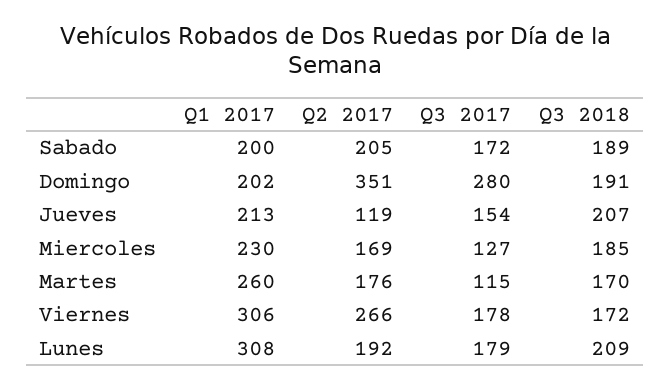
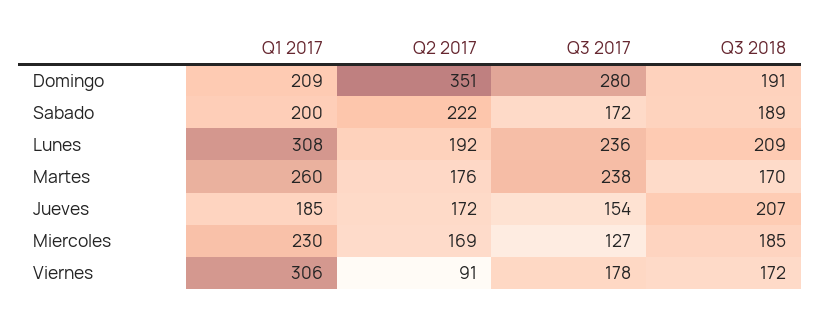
Q2 2017, Sabado: 205 -> 222
Q1 2017, Domingo: 202 -> 209
Q1 2017, Jueves: 213 -> 185
Q2 2017, Jueves: 119 -> 172
Q3 2017, Martes: 115 -> 238
Q2 2017, Viernes: 266 -> 91
Q3 2017, Lunes: 179 -> 236

